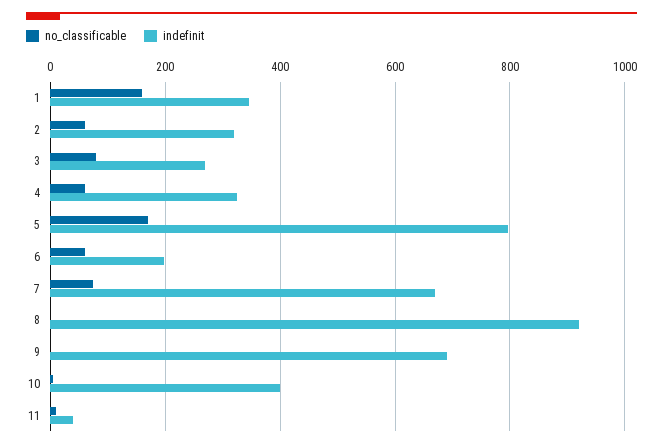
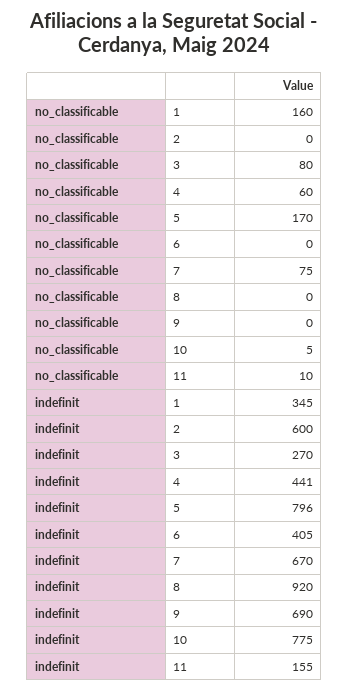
no_classificable, 2: 60 -> 0
indefinit, 2: 320 -> 600
indefinit, 4: 320 -> 441
no_classificable, 6: 60 -> 0
indefinit, 6: 200 -> 405
indefinit, 10: 400 -> 775
indefinit, 11: 40 -> 155

